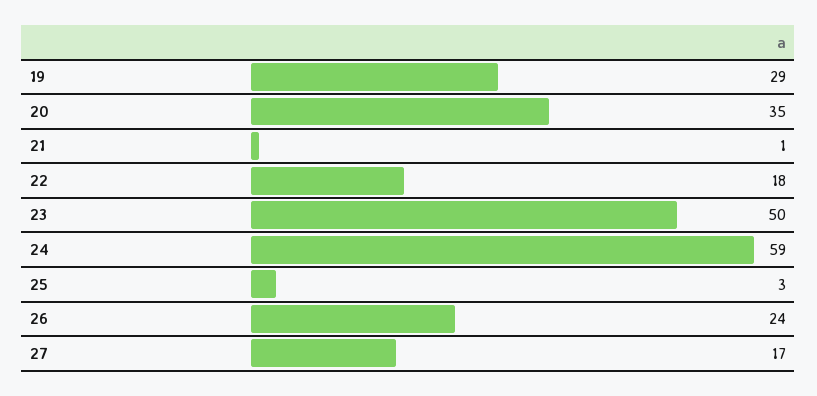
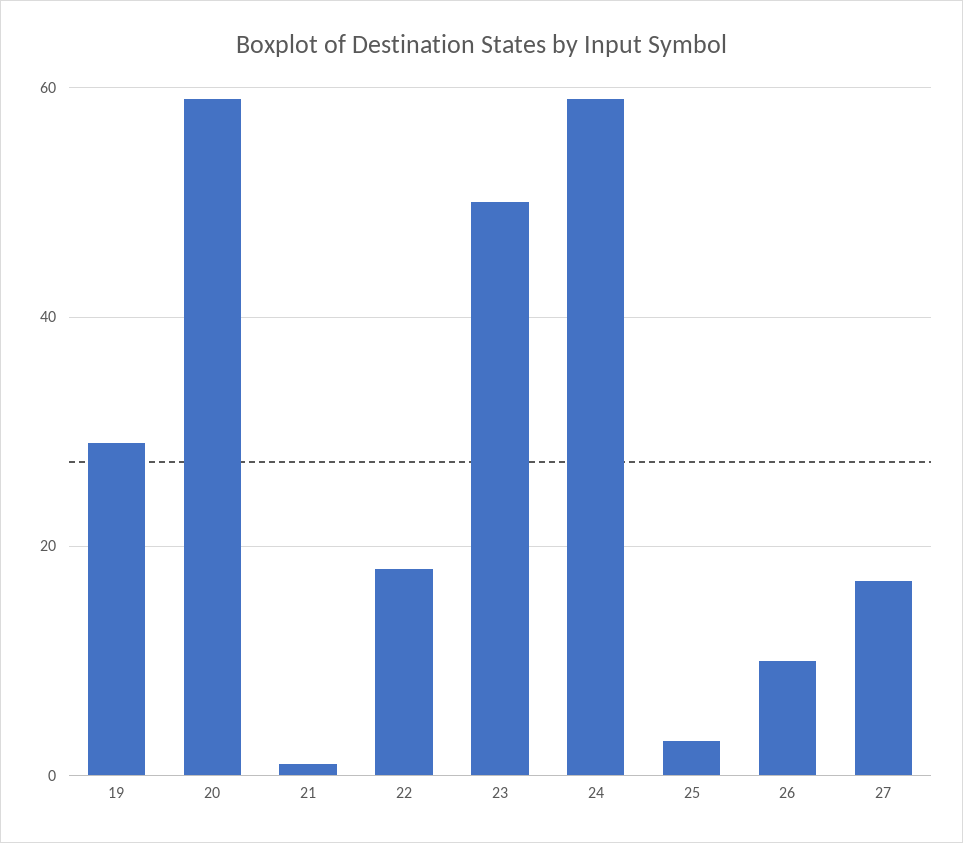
20: 35 -> 60
26: 24 -> 10

